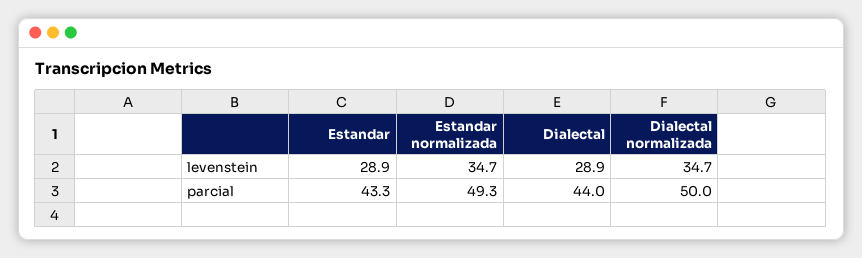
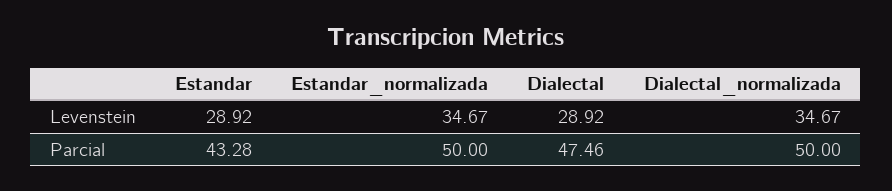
Estandar normalizada, parcial: 49.3 -> 50
Dialectal, parcial: 44 -> 47.46

